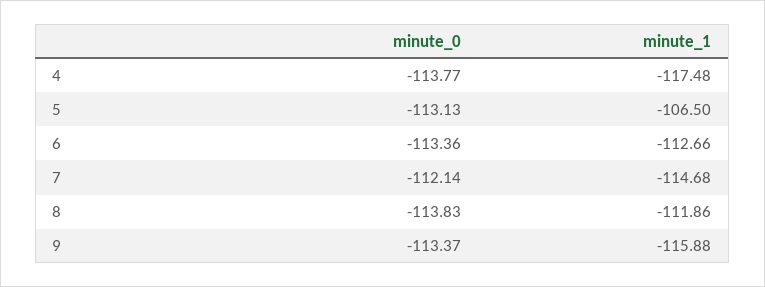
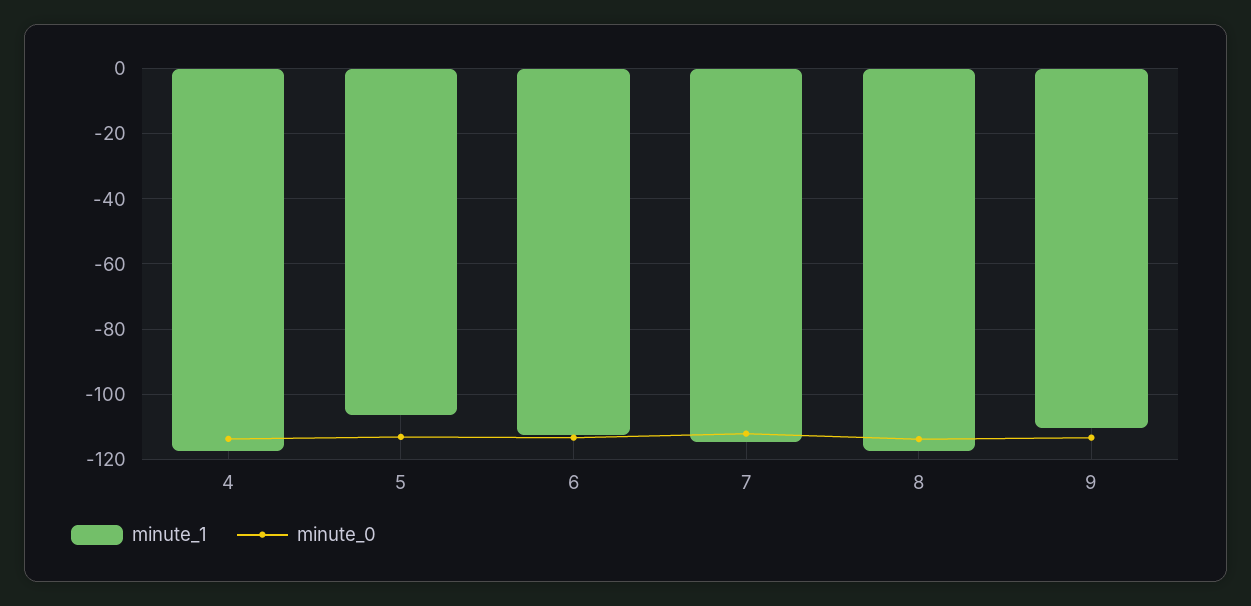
minute_1, 8: -111.86 -> -118
minute_1, 9: -115.88 -> -110

